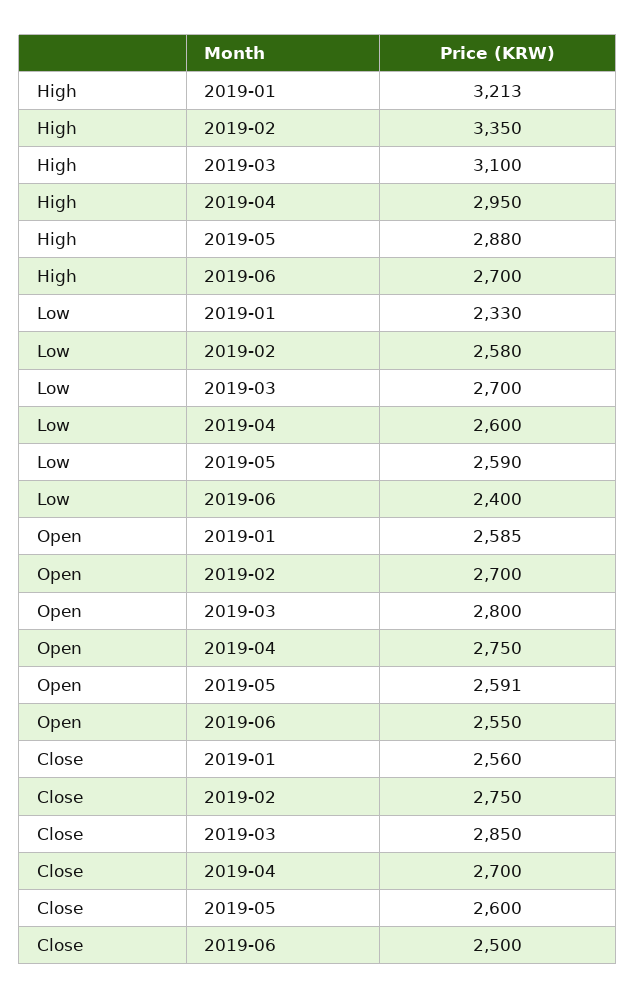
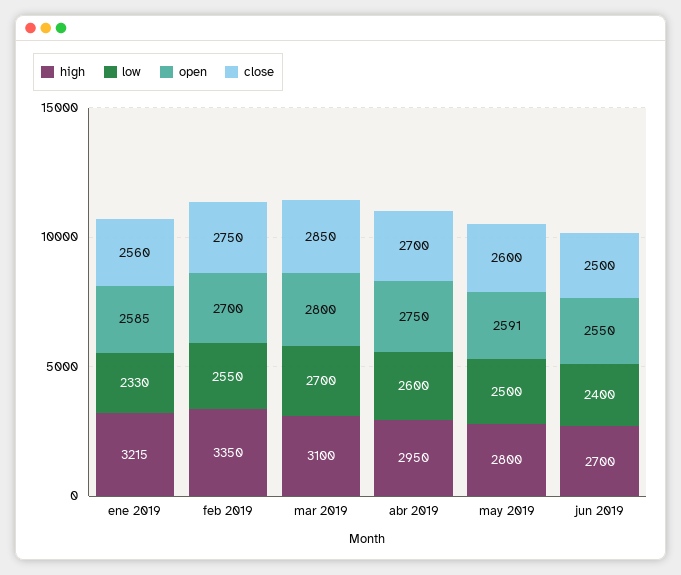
High, 2019-01: 3213 -> 3215
High, 2019-05: 2880 -> 2800
Low, 2019-02: 2580 -> 2550
Low, 2019-05: 2590 -> 2500

